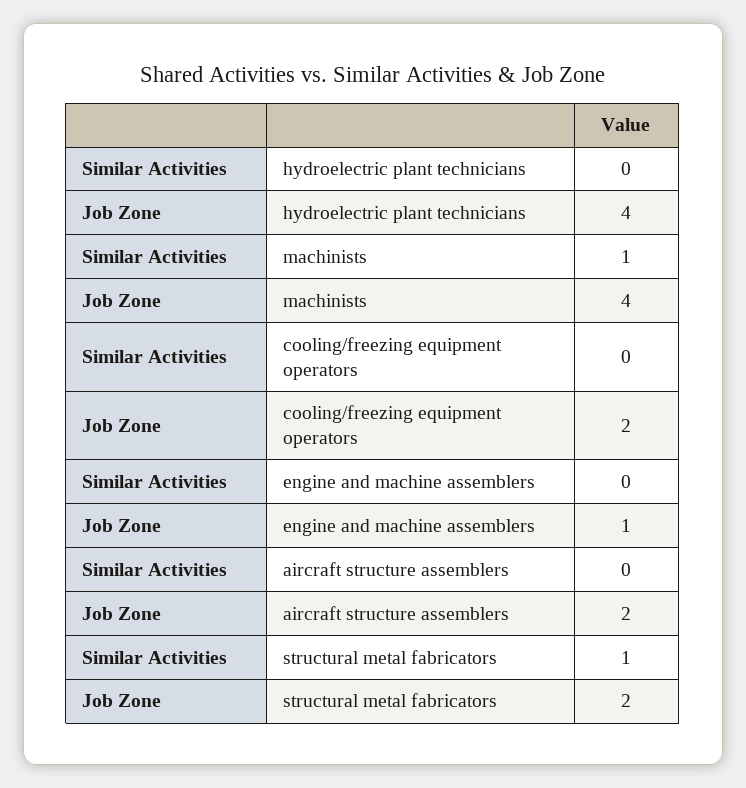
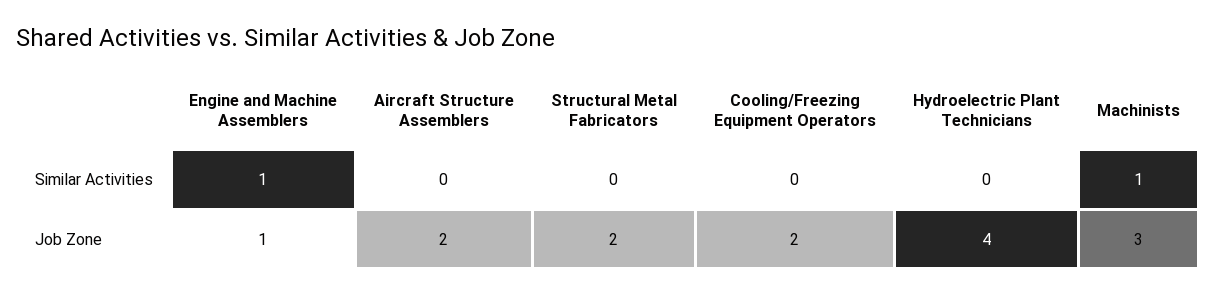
Job Zone, machinists: 4 -> 3
Similar Activities, engine and machine assemblers: 0 -> 1
Similar Activities, structural metal fabricators: 1 -> 0

